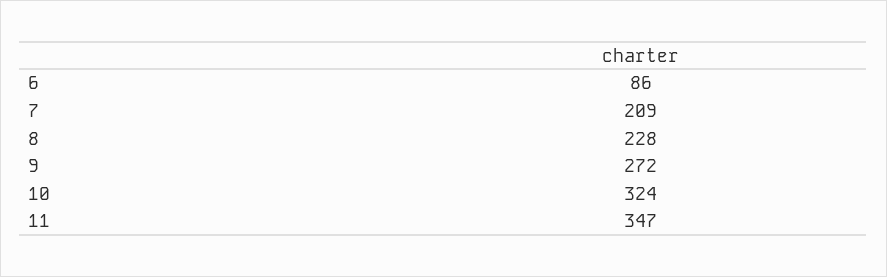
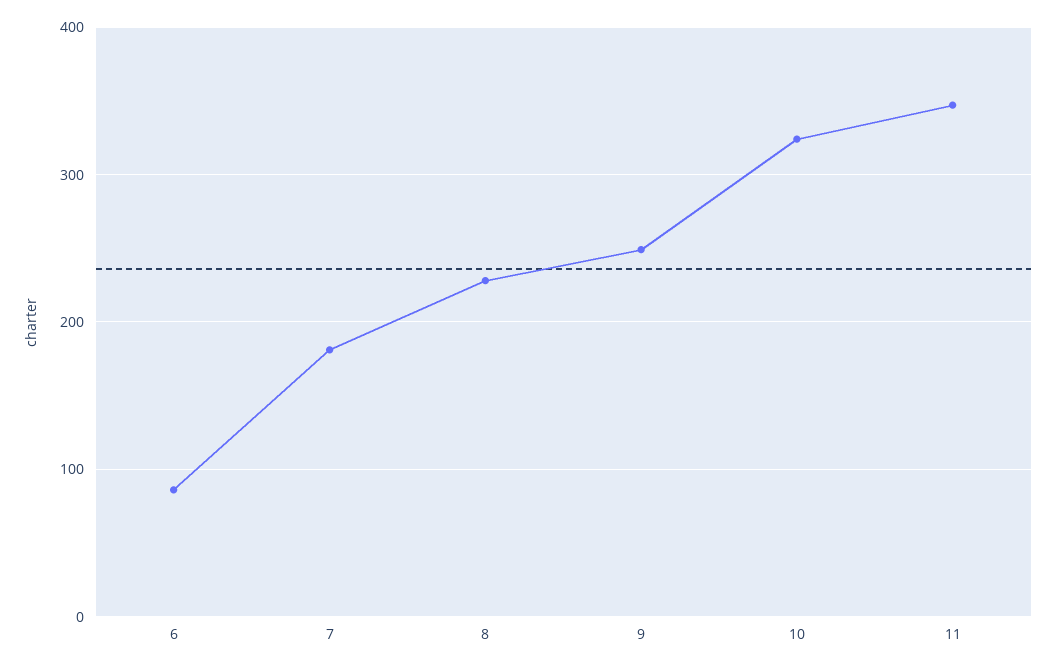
7: 209 -> 180
9: 272 -> 250

